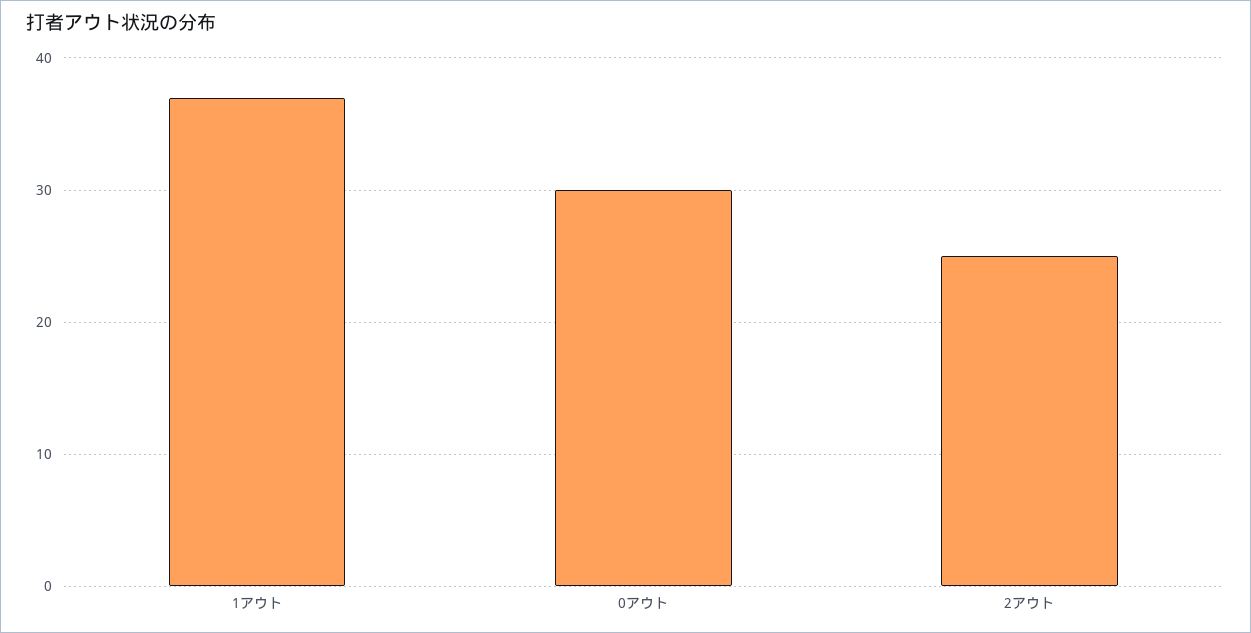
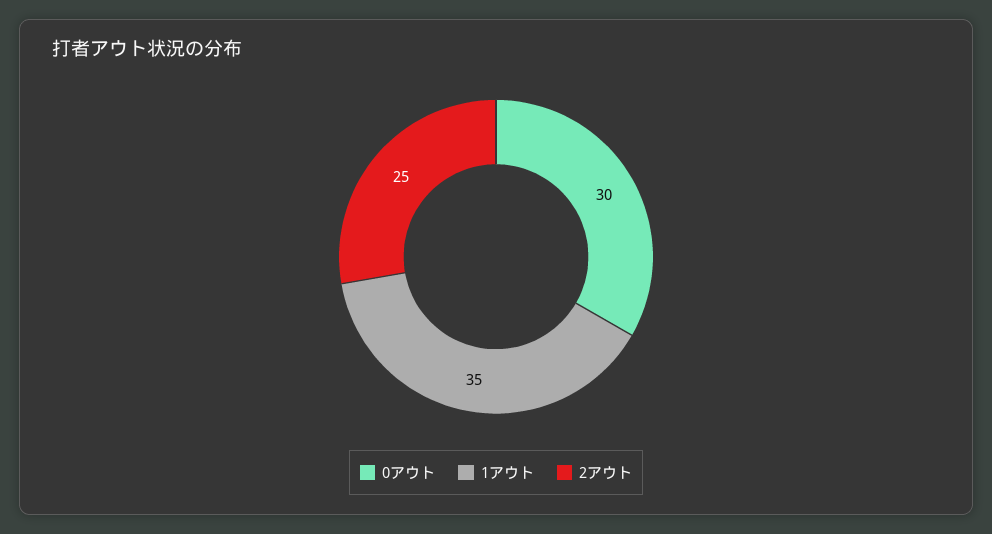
1アウト: 37 -> 35

